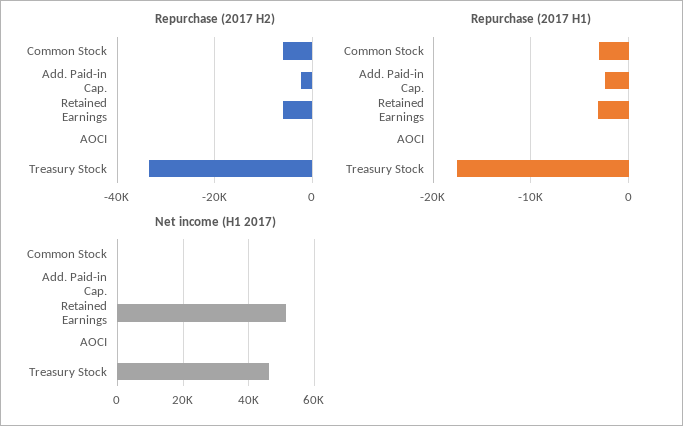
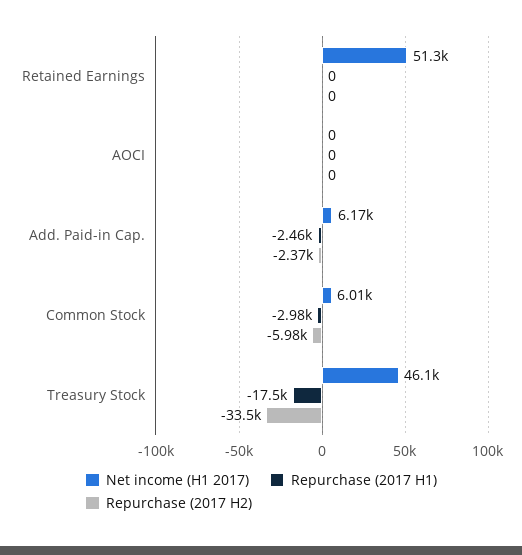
Repurchase (2017 H2), Retained Earnings: -6000 -> 0
Repurchase (2017 H1), Retained Earnings: -3000 -> 0
Net income (H1 2017), Common Stock: 0 -> 6010
Net income (H1 2017), Add. Paid-in Cap.: 0 -> 6170

